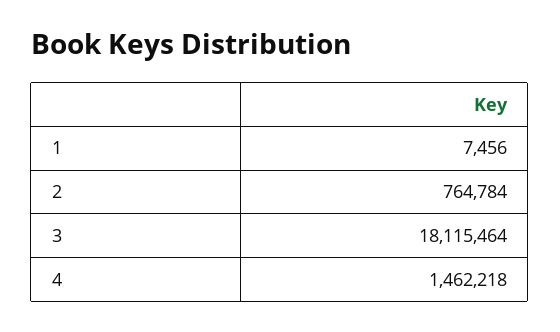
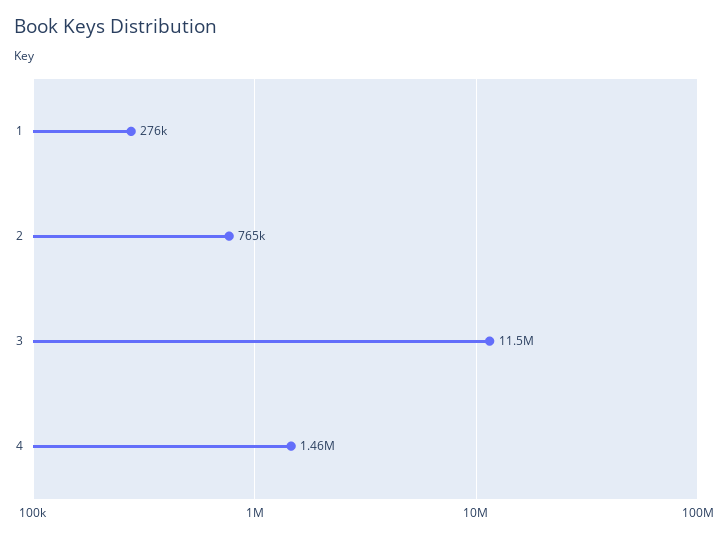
1: 7456 -> 276000
3: 18115464 -> 11500000

